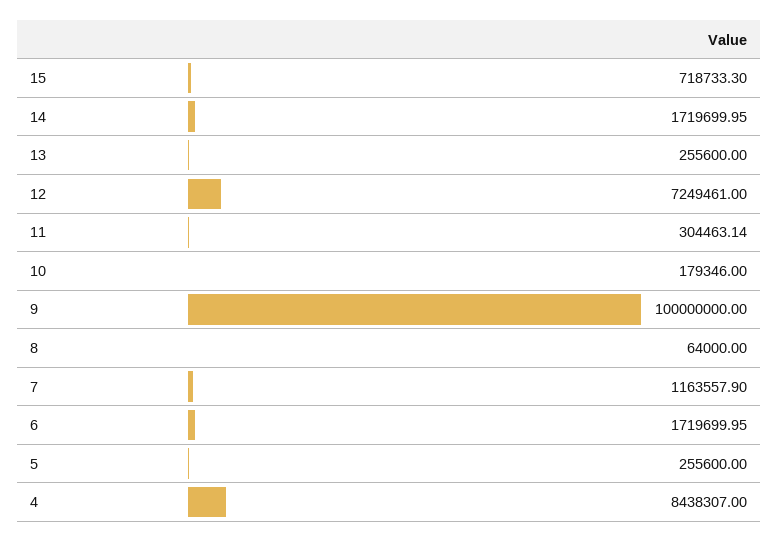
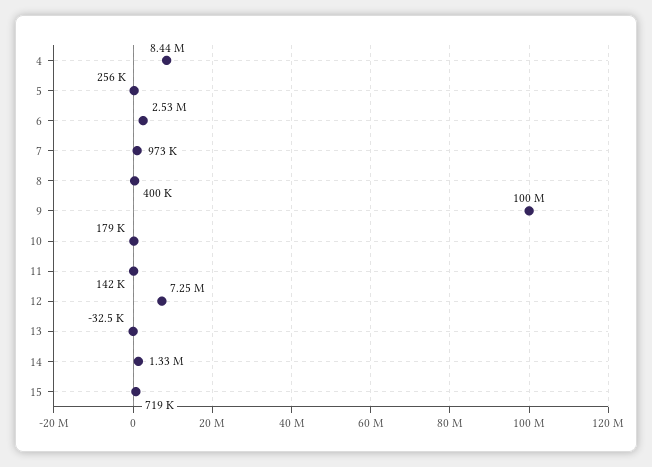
14: 1719699.95 -> 1330000
13: 255600 -> -32500
11: 304463.14 -> 142000
8: 64000 -> 400000
7: 1163557.9 -> 973000
6: 1719699.95 -> 2530000

